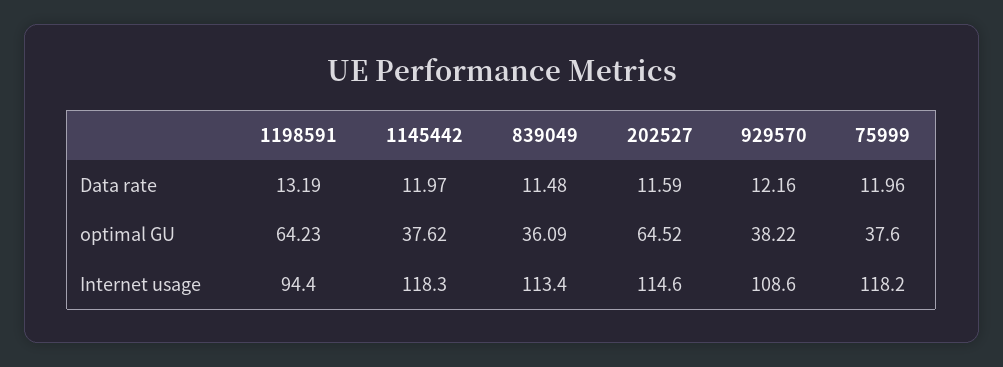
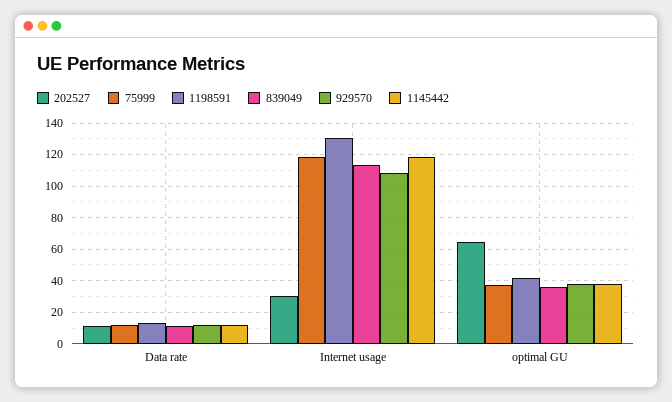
1198591, optimal GU: 64.23 -> 40
1198591, Internet usage: 94.4 -> 130
202527, Internet usage: 114.6 -> 30

